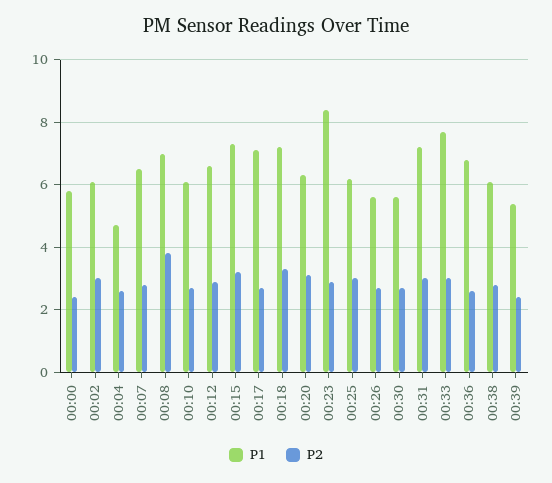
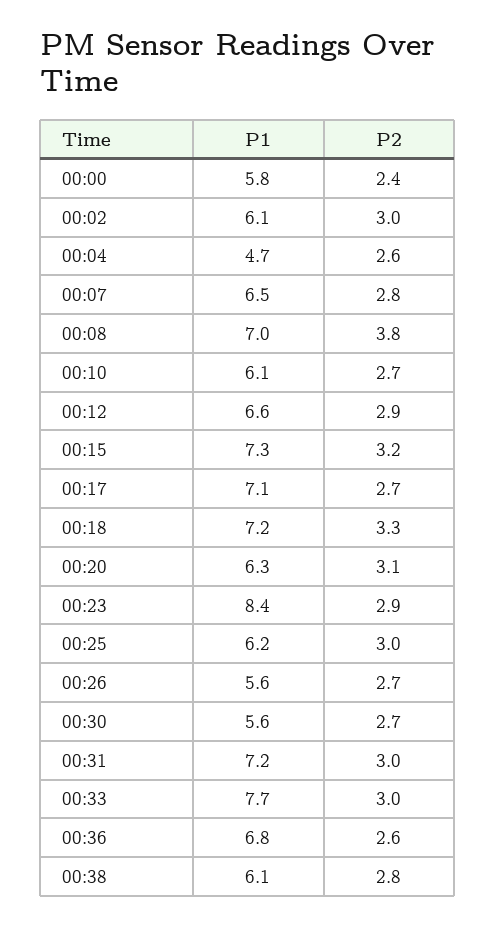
P1, 00:39: 5.5 -> none
P2, 00:39: 2.5 -> none

